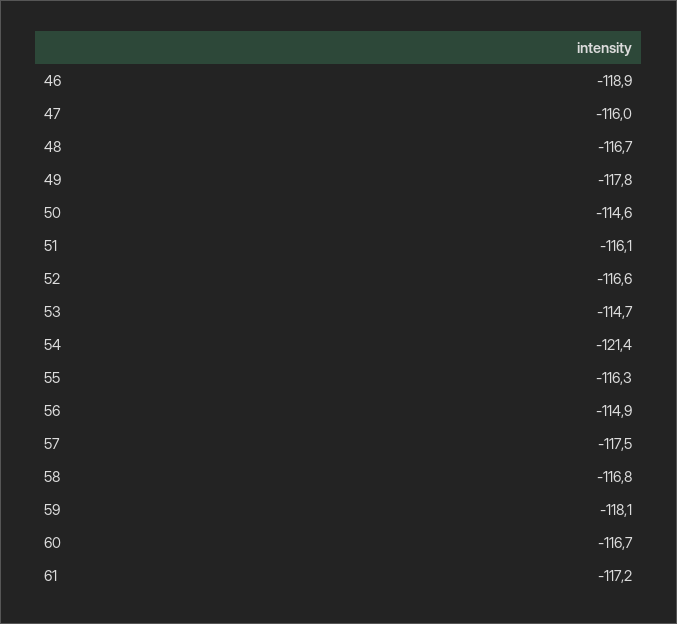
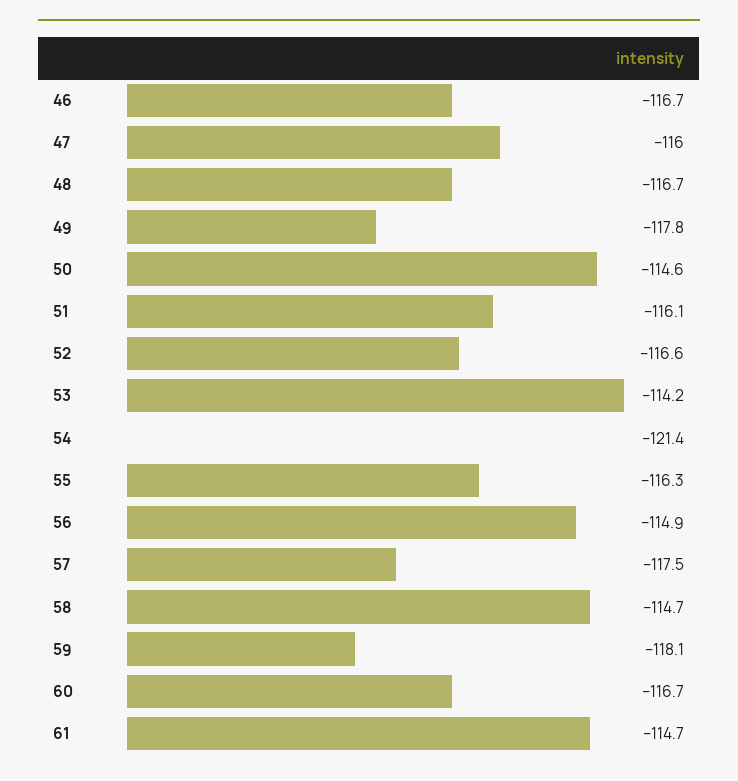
46: -118.9 -> -116.7
53: -114.7 -> -114.2
58: -116.8 -> -114.7
61: -117.2 -> -114.7

